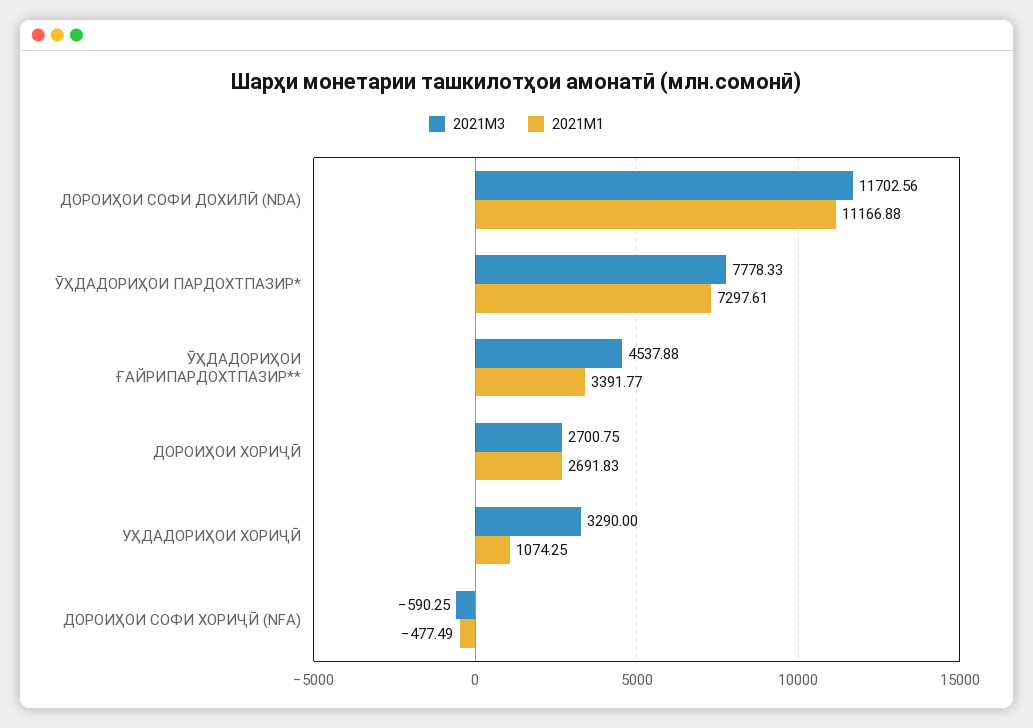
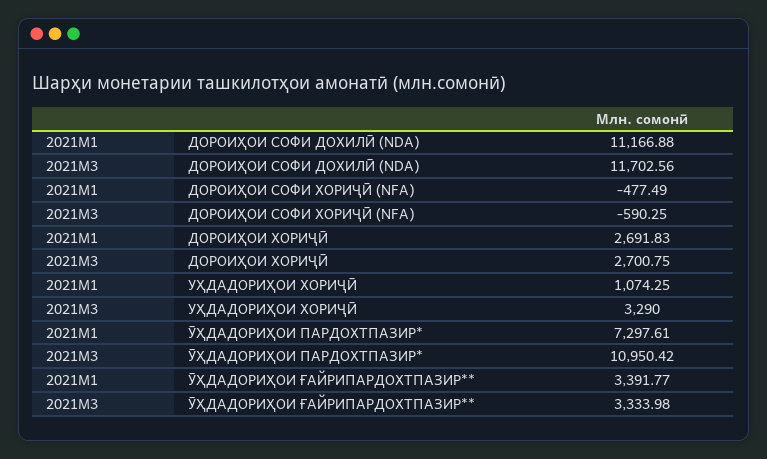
2021M3, ӮҲДАДОРИҲОИ ПАРДОХТПАЗИР*: 7778.33 -> 10950.42
2021M3, ӮҲДАДОРИҲОИ ҒАЙРИПАРДОХТПАЗИР**: 4537.88 -> 3333.98

